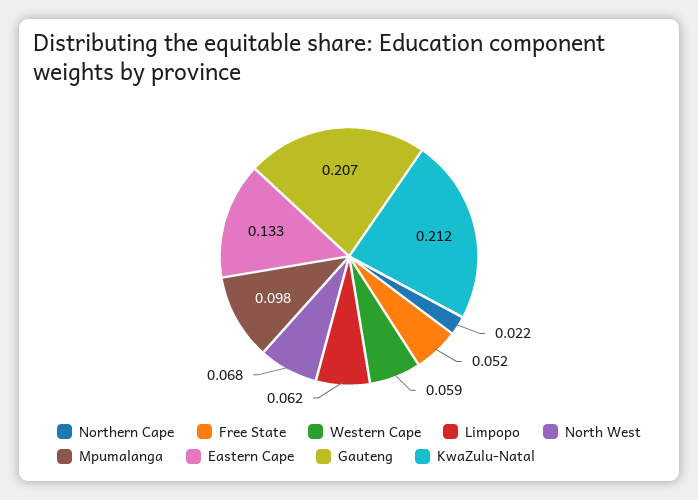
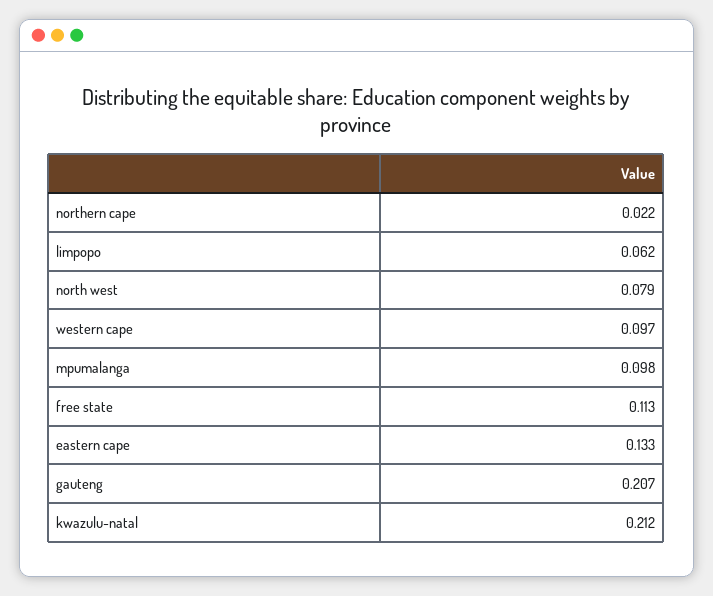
Free State: 0.052 -> 0.113
Western Cape: 0.059 -> 0.097
North West: 0.068 -> 0.079

